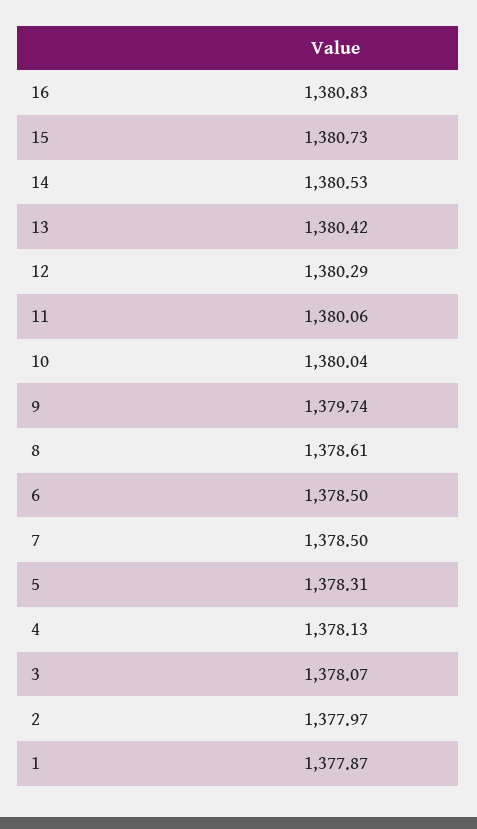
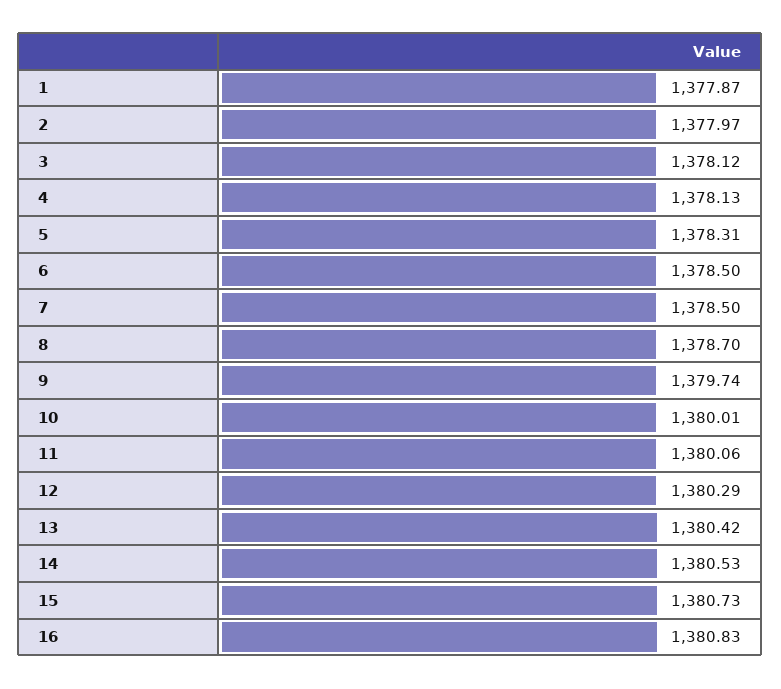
10: 1380.04 -> 1380.01
8: 1378.61 -> 1378.7
3: 1378.07 -> 1378.12

